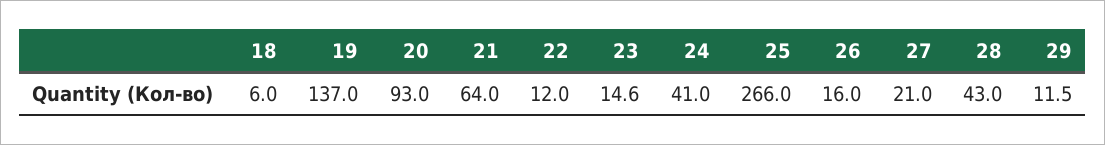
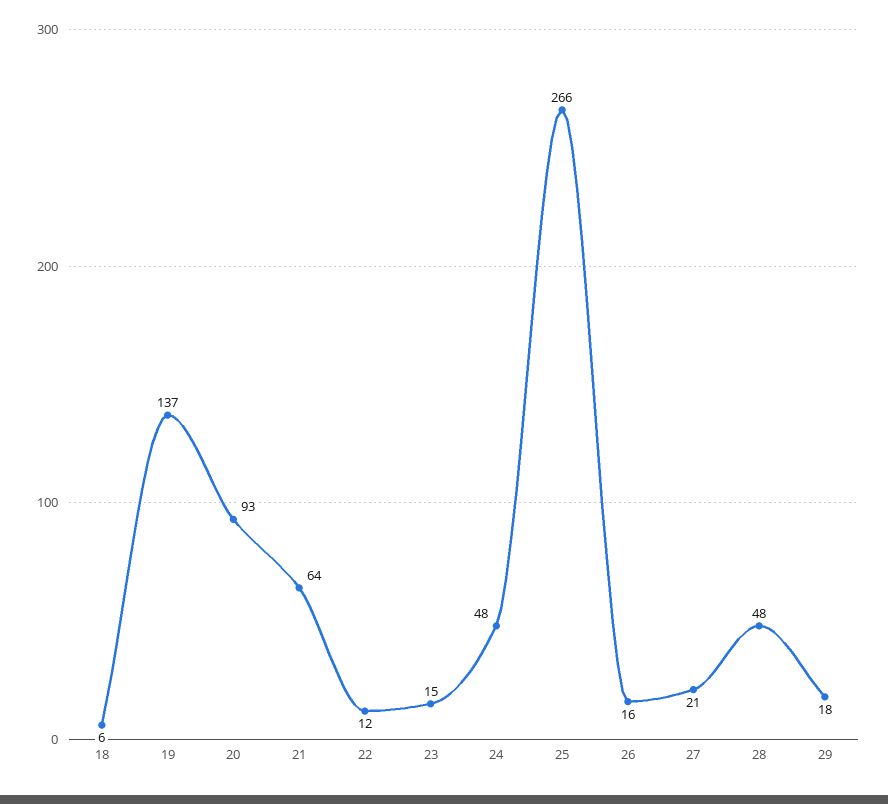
24: 41 -> 48
28: 43 -> 48
29: 11.5 -> 18

